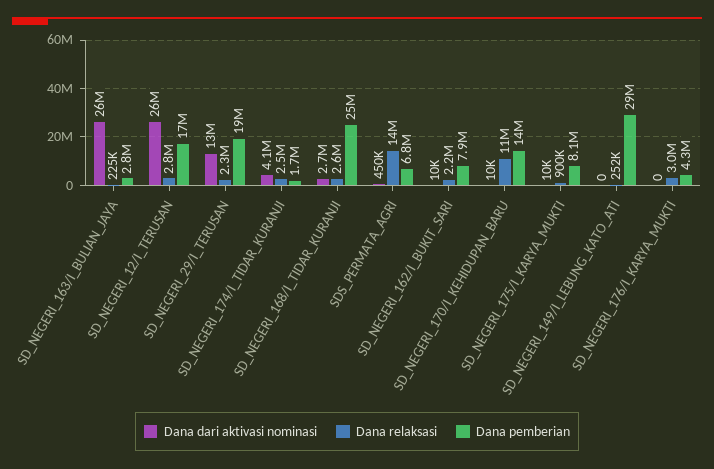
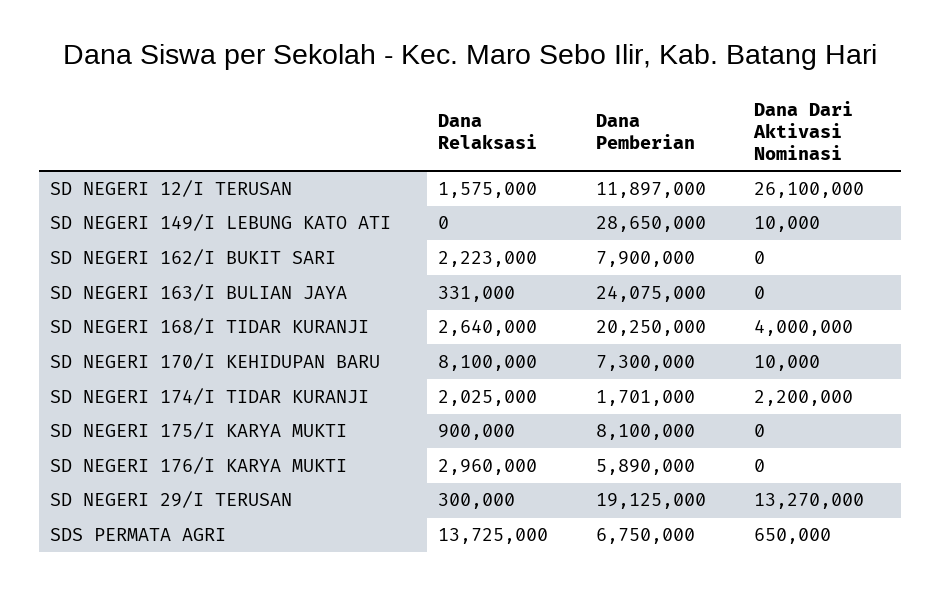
Dana dari aktivasi nominasi, SD_NEGERI_163/I_BULIAN_JAYA: 26000000 -> 0
Dana relaksasi, SD_NEGERI_163/I_BULIAN_JAYA: 225000 -> 331000
Dana pemberian, SD_NEGERI_163/I_BULIAN_JAYA: 2800000 -> 24075000
Dana relaksasi, SD_NEGERI_12/I_TERUSAN: 2800000 -> 1575000
Dana pemberian, SD_NEGERI_12/I_TERUSAN: 17000000 -> 11897000
Dana relaksasi, SD_NEGERI_29/I_TERUSAN: 2300000 -> 300000
Dana dari aktivasi nominasi, SD_NEGERI_174/I_TIDAR_KURANJI: 4100000 -> 2200000
Dana relaksasi, SD_NEGERI_174/I_TIDAR_KURANJI: 2500000 -> 2025000
Dana dari aktivasi nominasi, SD_NEGERI_168/I_TIDAR_KURANJI: 2700000 -> 4000000
Dana pemberian, SD_NEGERI_168/I_TIDAR_KURANJI: 25000000 -> 20250000
Dana dari aktivasi nominasi, SDS_PERMATA_AGRI: 450000 -> 650000
Dana dari aktivasi nominasi, SD_NEGERI_162/I_BUKIT_SARI: 10000 -> 0
Dana relaksasi, SD_NEGERI_170/I_KEHIDUPAN_BARU: 11000000 -> 8100000
Dana pemberian, SD_NEGERI_170/I_KEHIDUPAN_BARU: 14000000 -> 7300000
Dana dari aktivasi nominasi, SD_NEGERI_175/I_KARYA_MUKTI: 10000 -> 0
Dana dari aktivasi nominasi, SD_NEGERI_149/I_LEBUNG_KATO_ATI: 0 -> 10000
Dana relaksasi, SD_NEGERI_149/I_LEBUNG_KATO_ATI: 252000 -> 0
Dana pemberian, SD_NEGERI_176/I_KARYA_MUKTI: 4300000 -> 5890000

